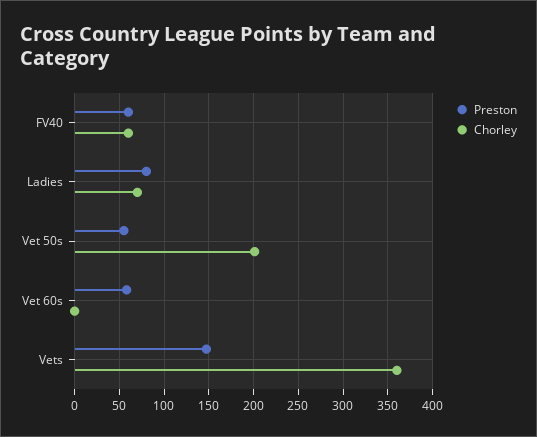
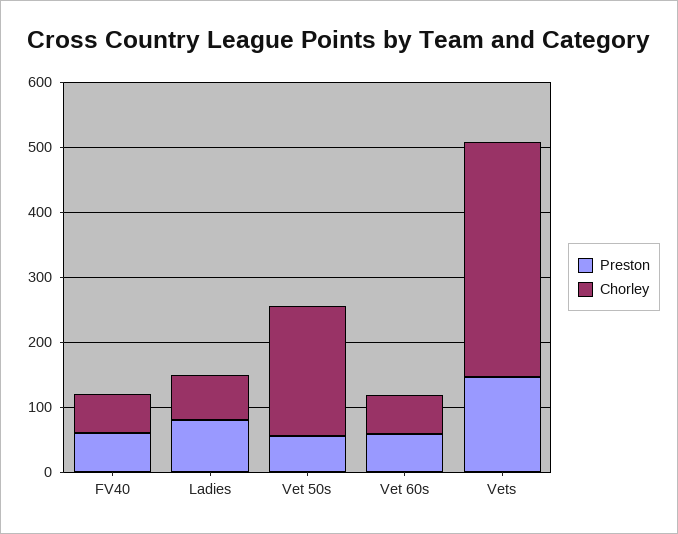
Chorley, Vet 60s: 0 -> 60

